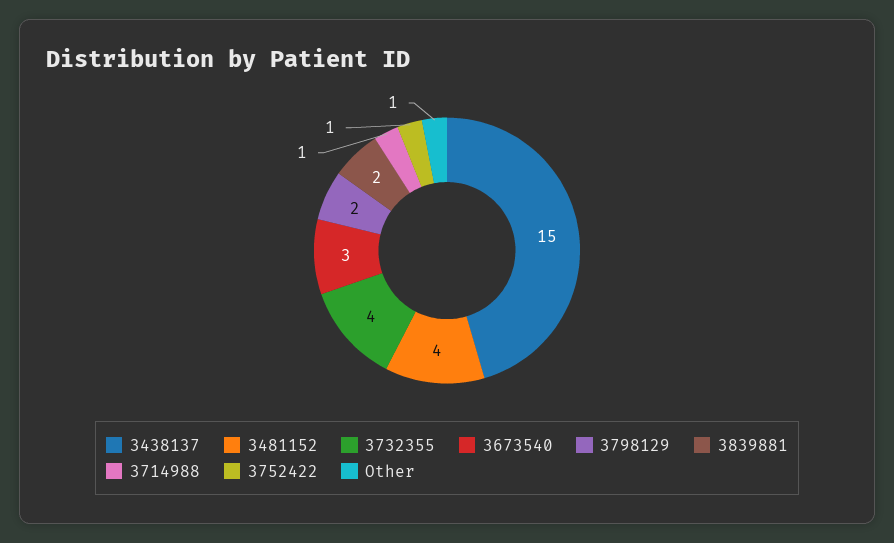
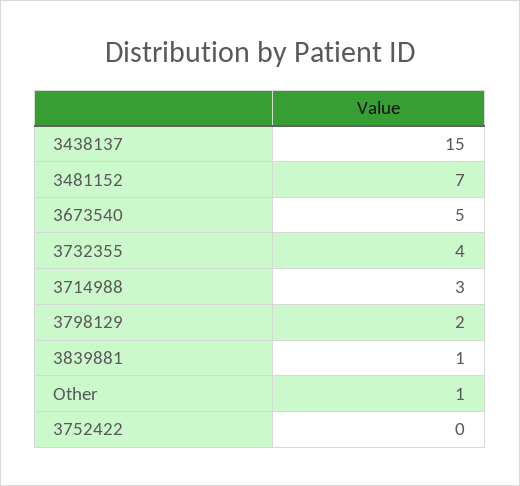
3481152: 4 -> 7
3673540: 3 -> 5
3839881: 2 -> 1
3714988: 1 -> 3
3752422: 1 -> 0

